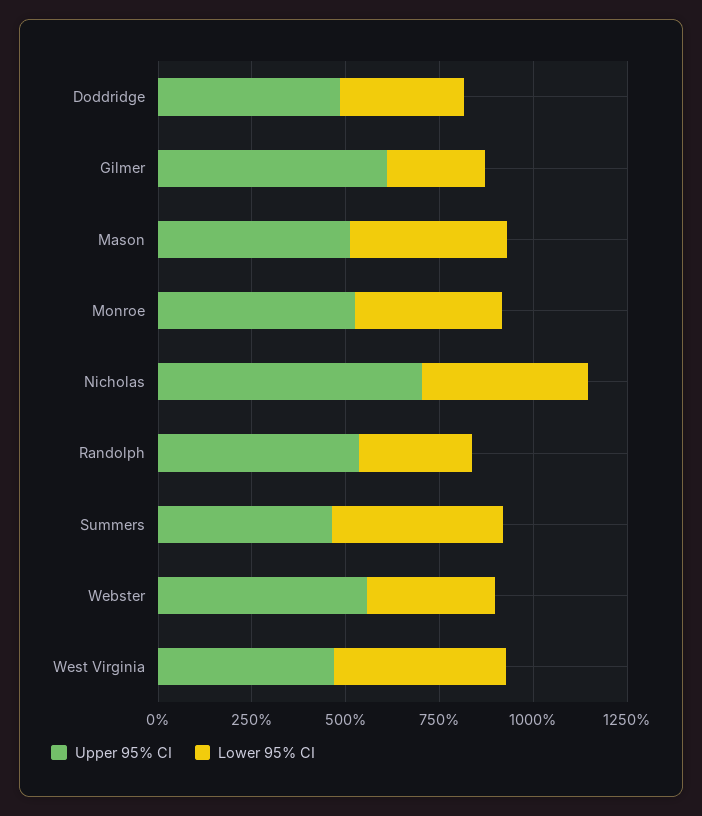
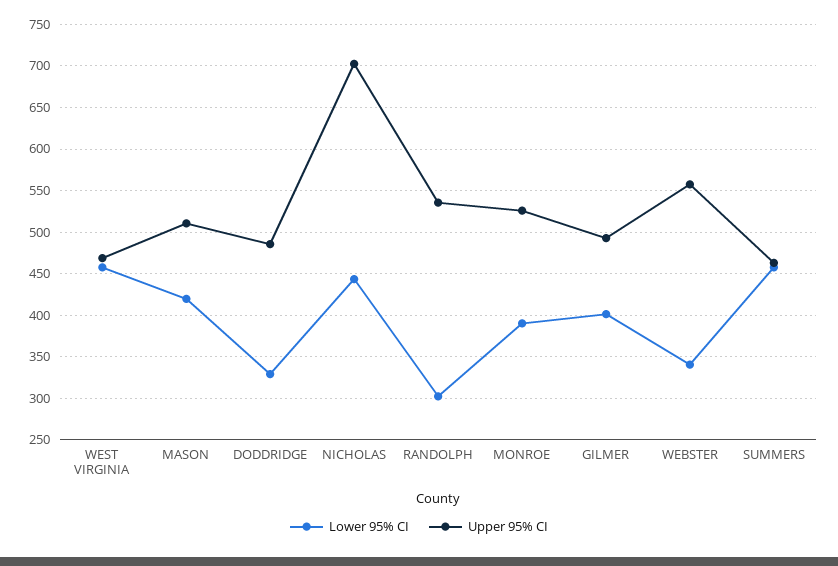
Upper 95% CI, Gilmer: 600 -> 490
Lower 95% CI, Gilmer: 250 -> 400

